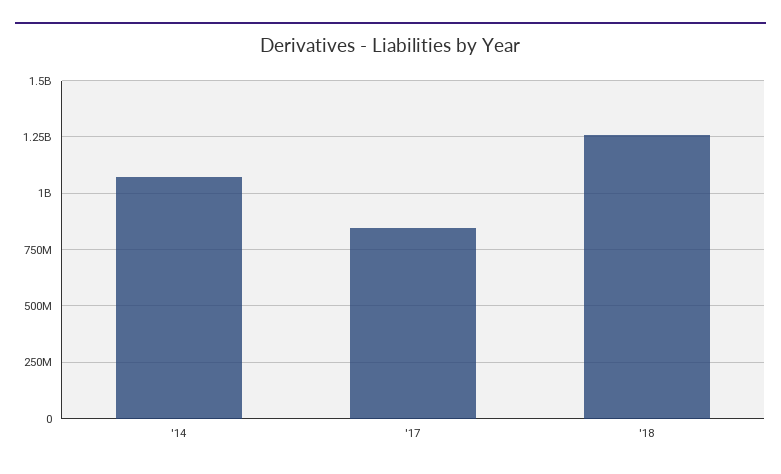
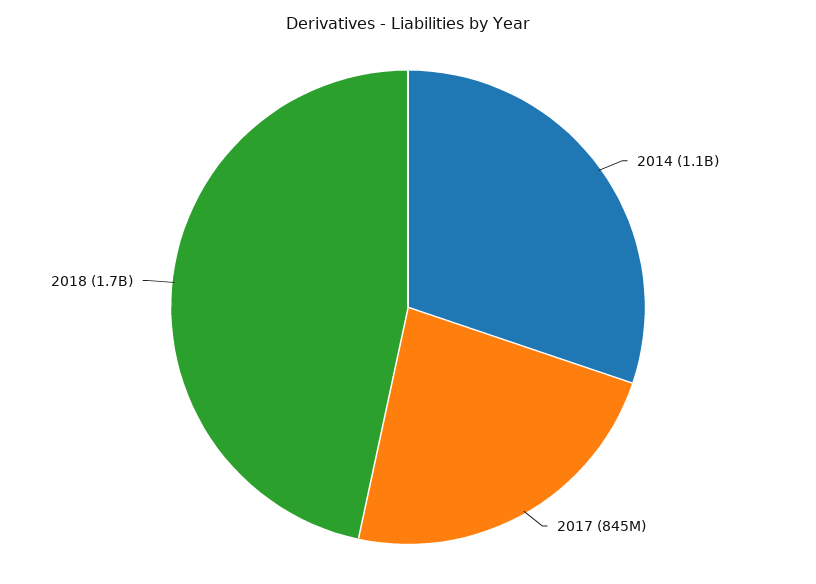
'18: 1250000000 -> 1700000000

